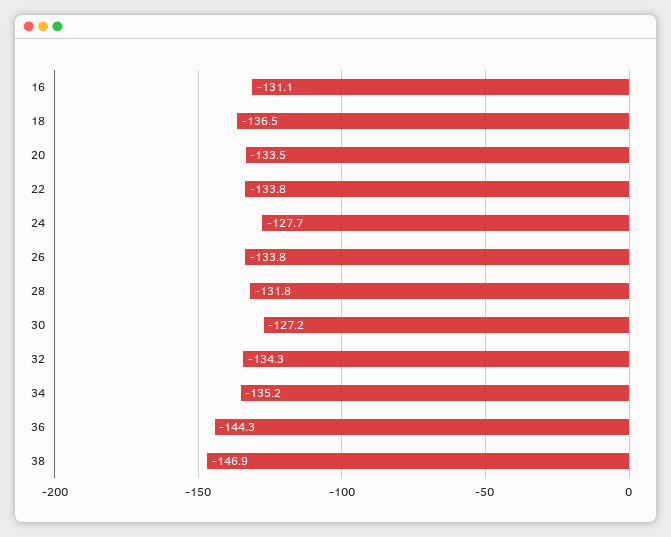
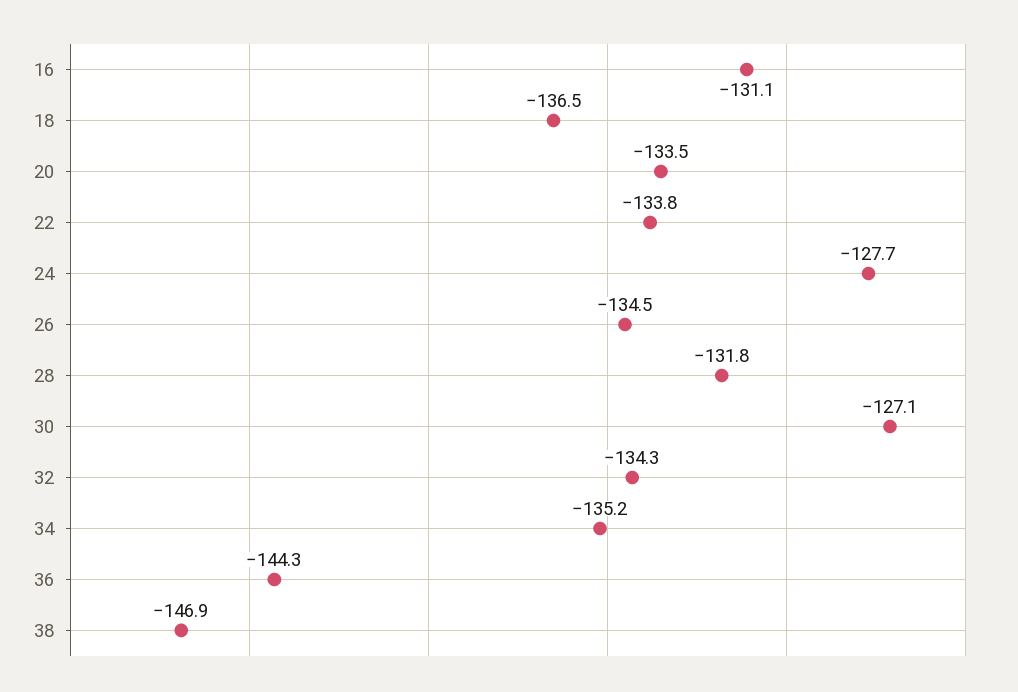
26: -133.8 -> -134.5
30: -127.2 -> -127.1

